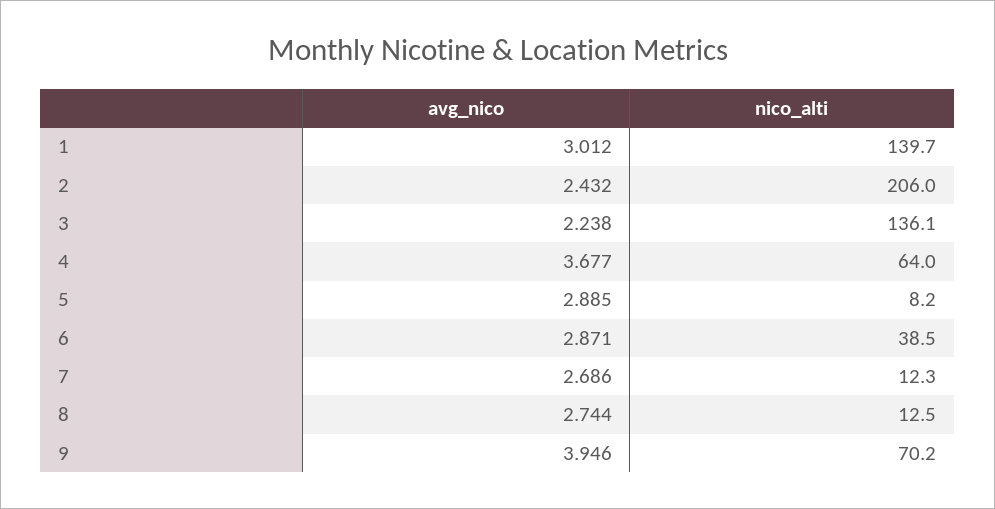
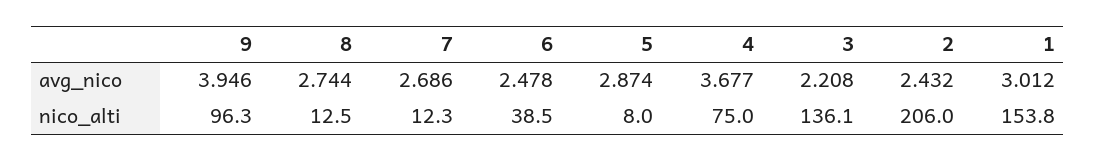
nico_alti, 1: 139.7 -> 153.8
avg_nico, 3: 2.238 -> 2.208
nico_alti, 4: 64 -> 75
avg_nico, 5: 2.885 -> 2.874
nico_alti, 5: 8.2 -> 8
avg_nico, 6: 2.871 -> 2.478
nico_alti, 9: 70.2 -> 96.3

